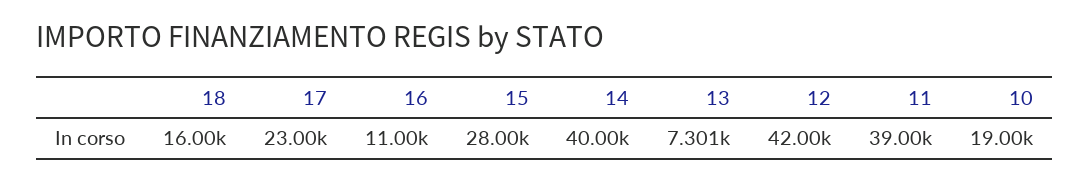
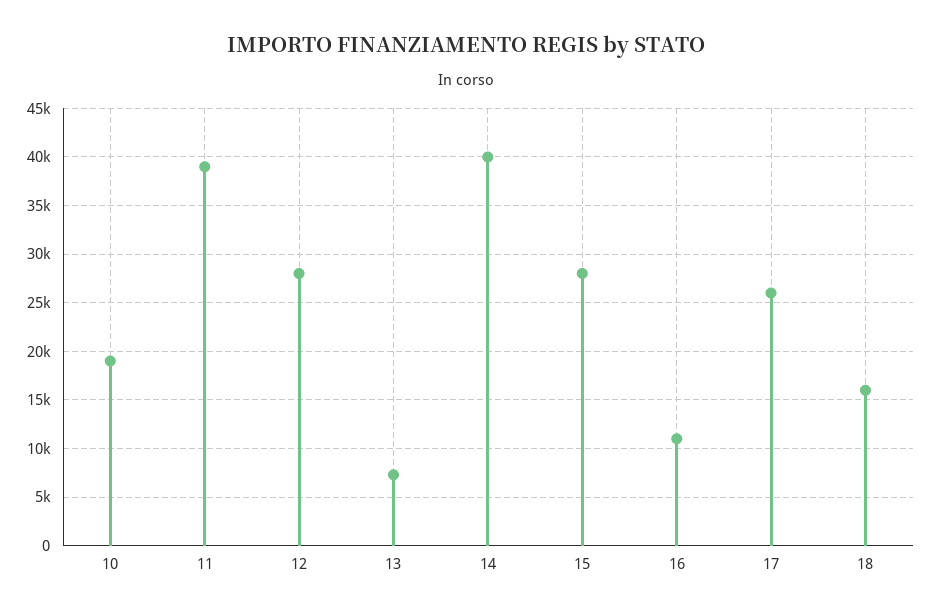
17: 23000 -> 26000
12: 42000 -> 28000

